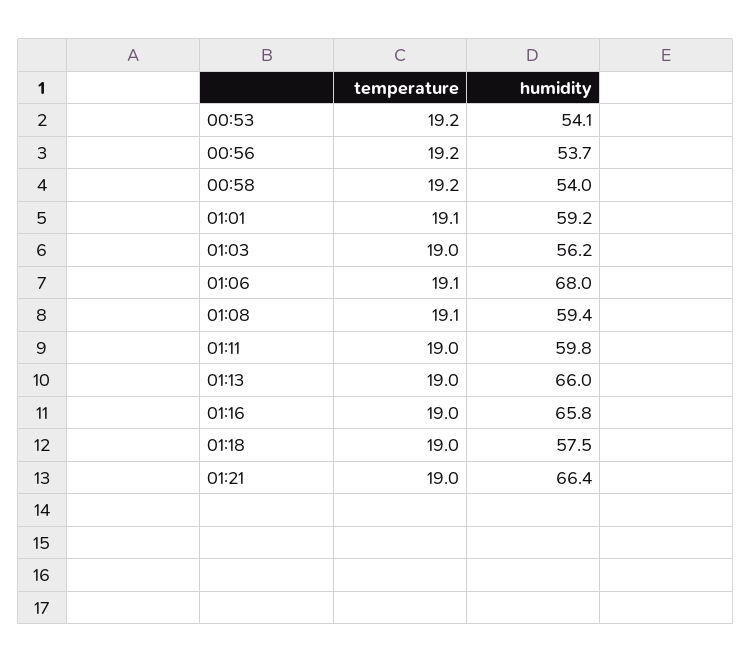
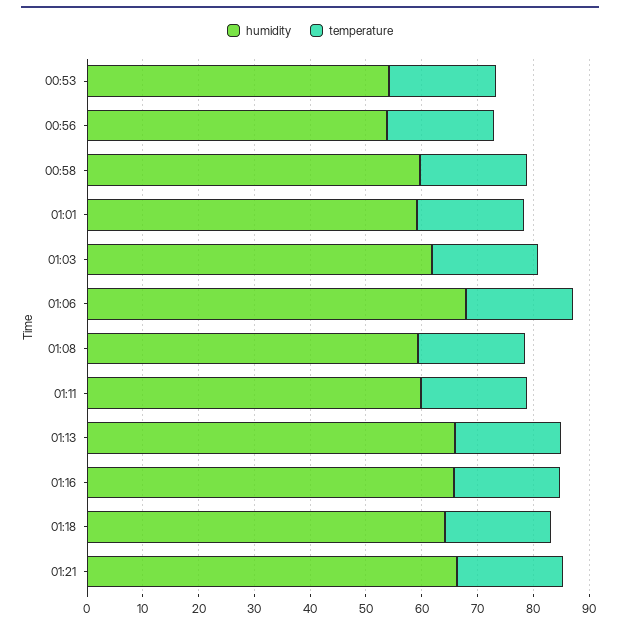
humidity, 00:58: 54 -> 60
humidity, 01:03: 56.2 -> 62
humidity, 01:18: 57.5 -> 64

